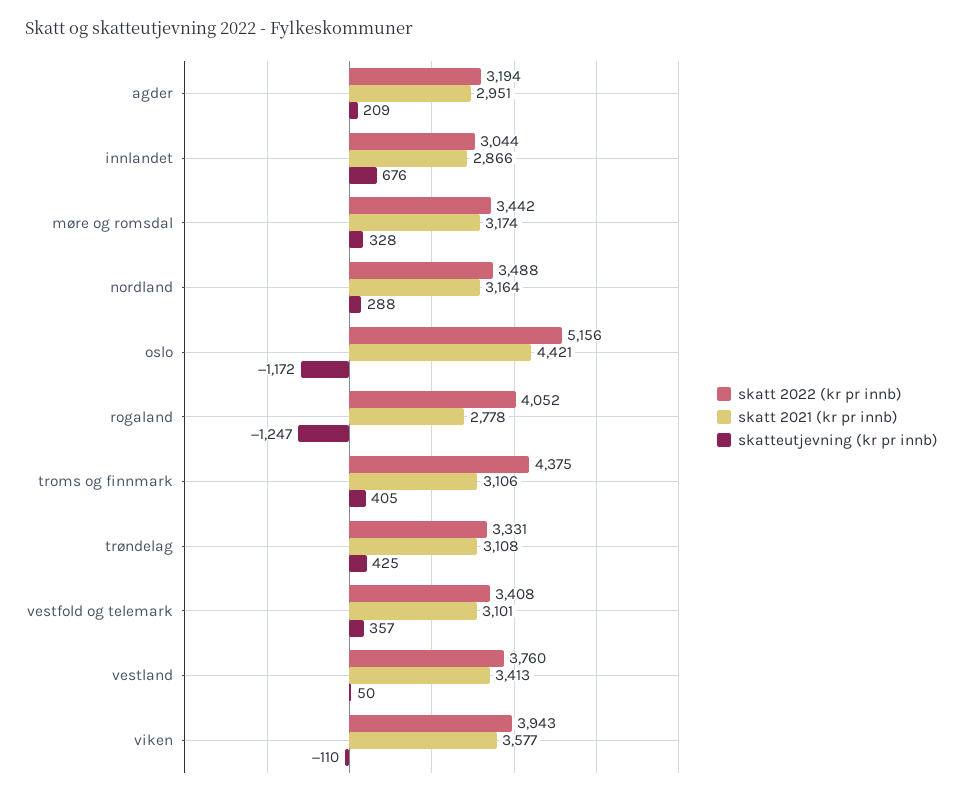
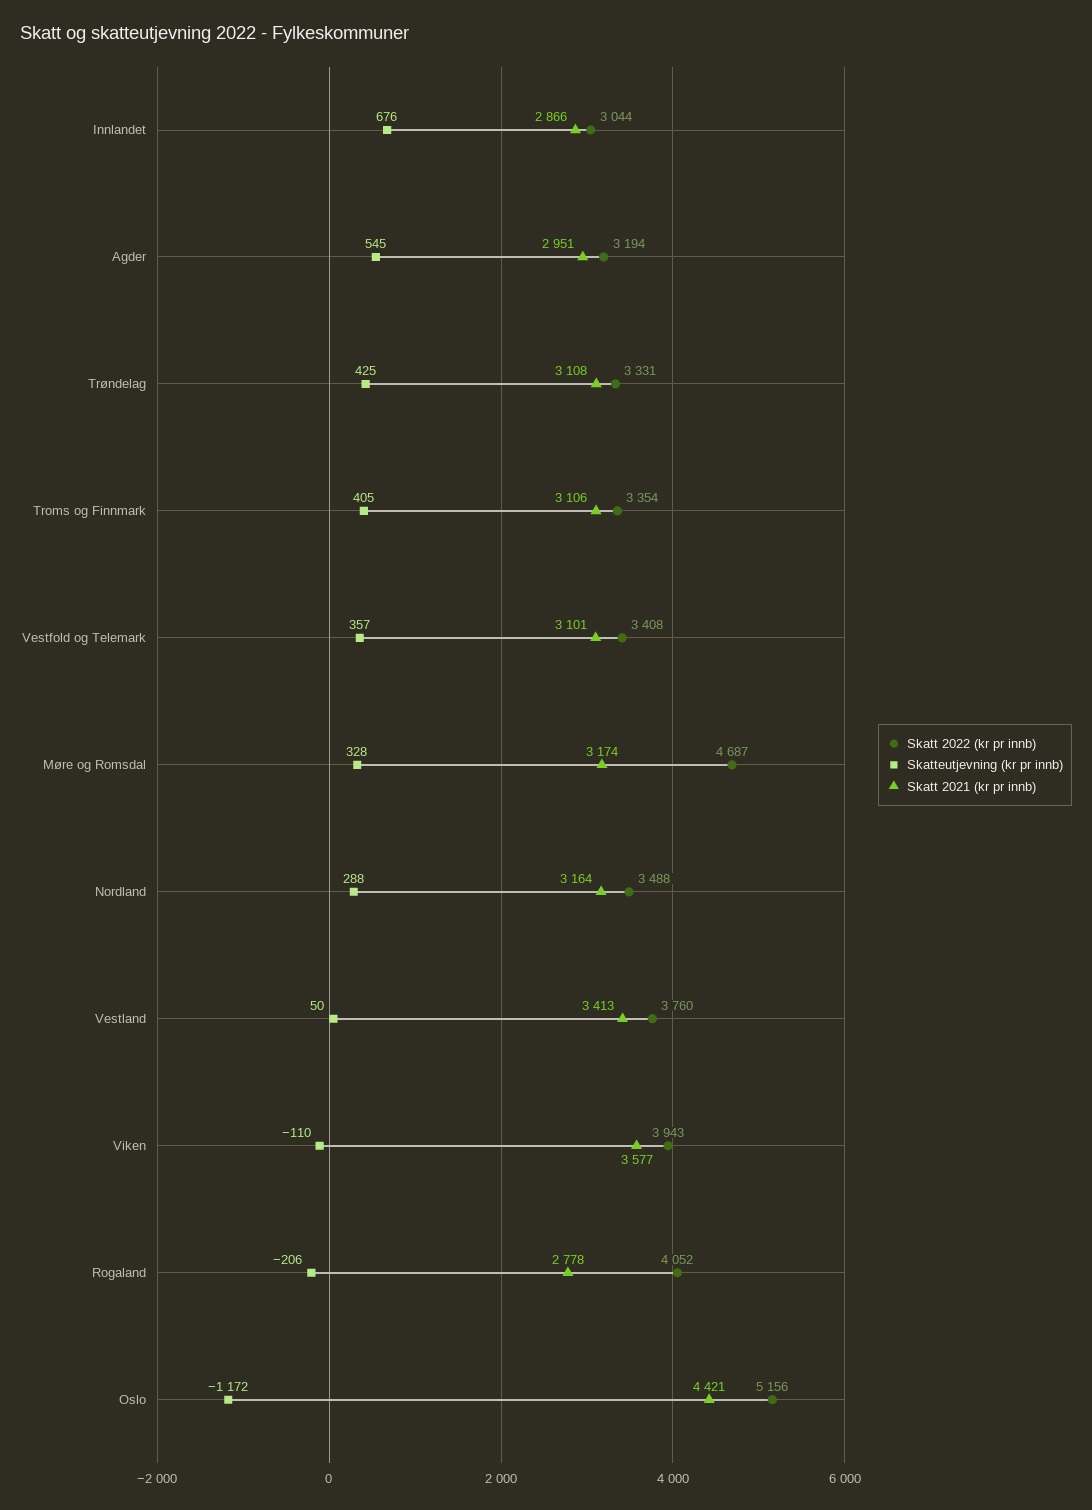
skatteutjevning (kr pr innb), agder: 209 -> 545
skatt 2022 (kr pr innb), møre og romsdal: 3442 -> 4687
skatteutjevning (kr pr innb), rogaland: -1247 -> -206
skatt 2022 (kr pr innb), troms og finnmark: 4375 -> 3354

